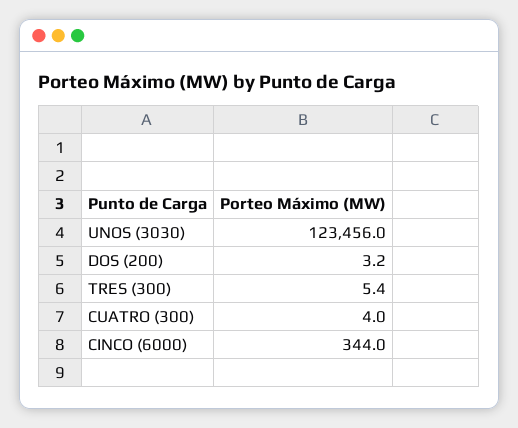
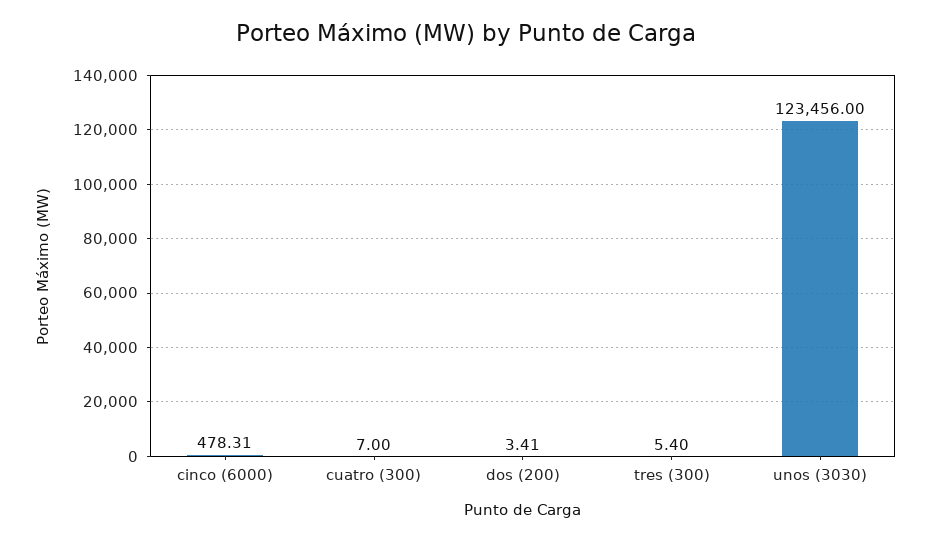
DOS (200): 3.2 -> 3.41
CUATRO (300): 4 -> 7
CINCO (6000): 344 -> 478.31

